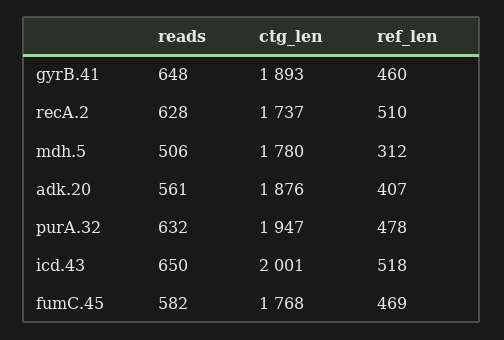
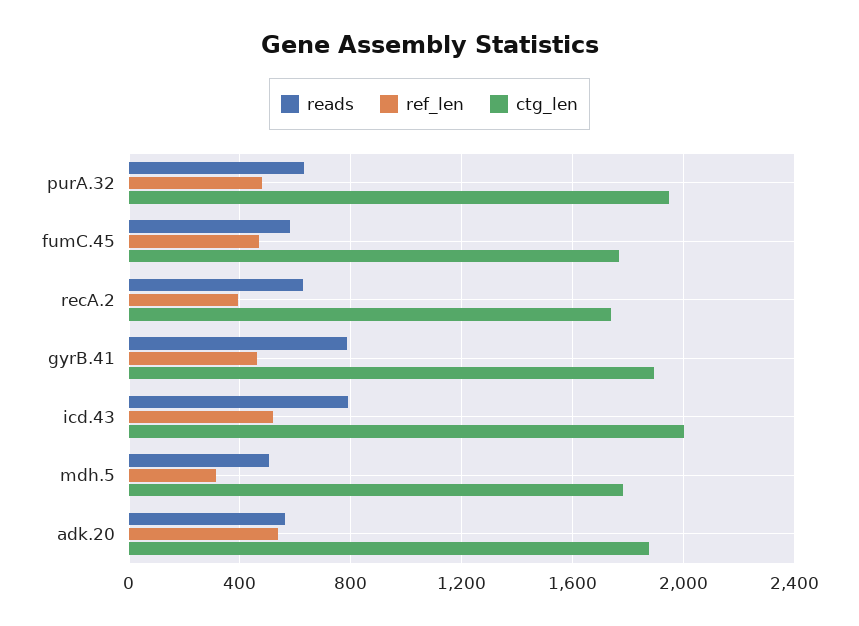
reads, gyrB.41: 648 -> 800
ref_len, recA.2: 510 -> 400
ref_len, adk.20: 407 -> 550
reads, icd.43: 650 -> 800

